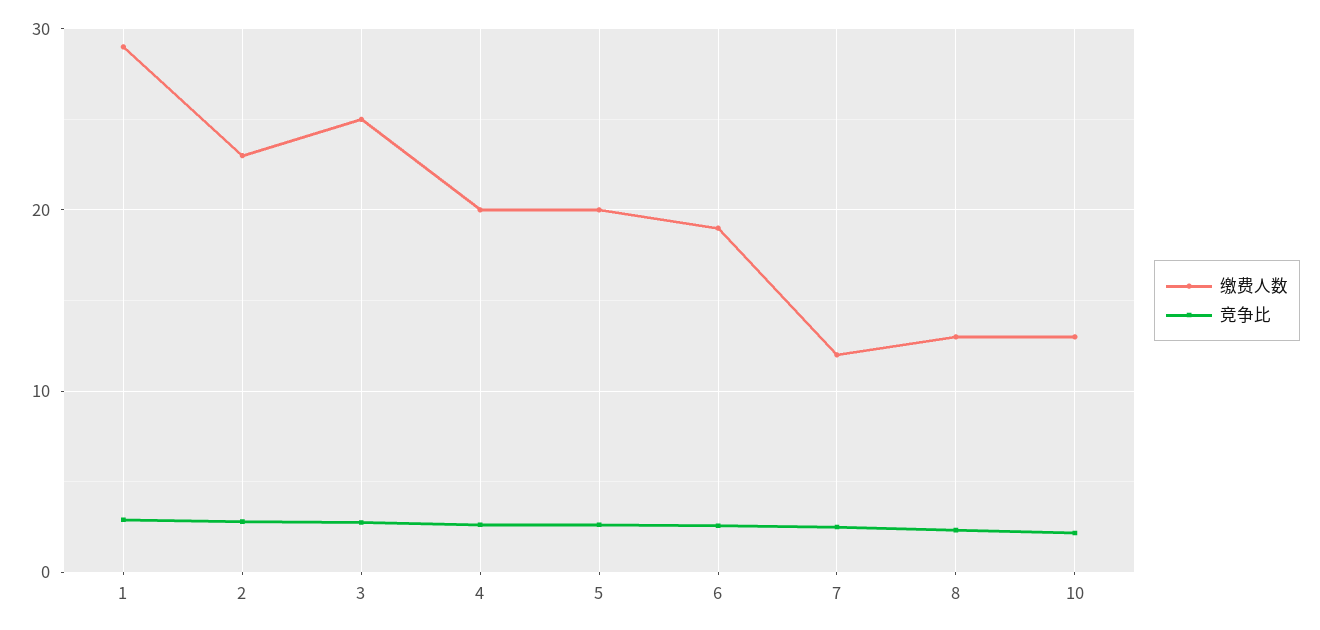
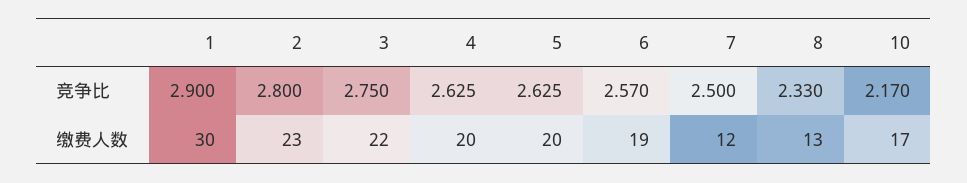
缴费人数, 1: 29 -> 30
缴费人数, 3: 25 -> 22
缴费人数, 10: 13 -> 17

